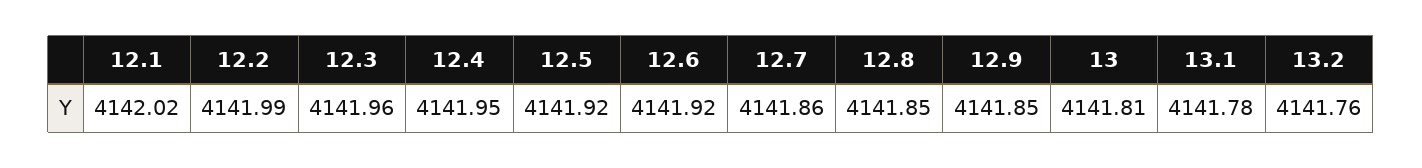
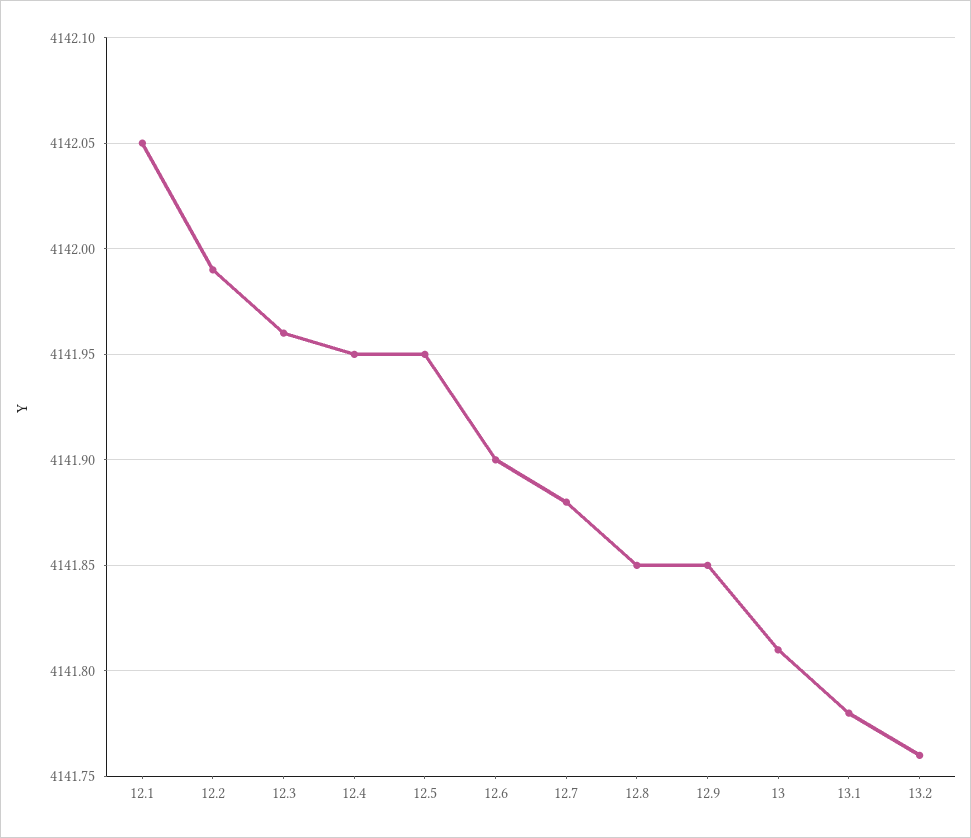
12.1: 4142.02 -> 4142.05
12.5: 4141.92 -> 4141.95
12.6: 4141.92 -> 4141.9
12.7: 4141.86 -> 4141.88

